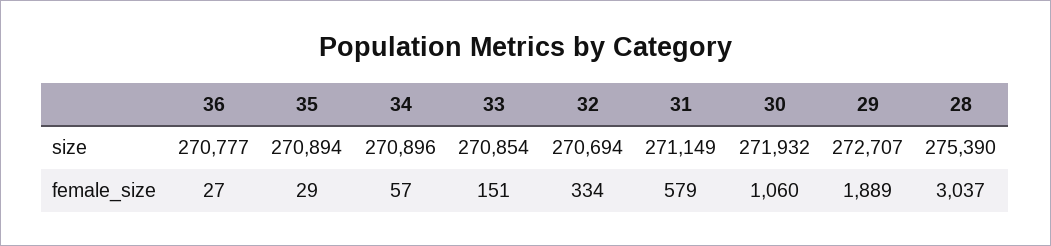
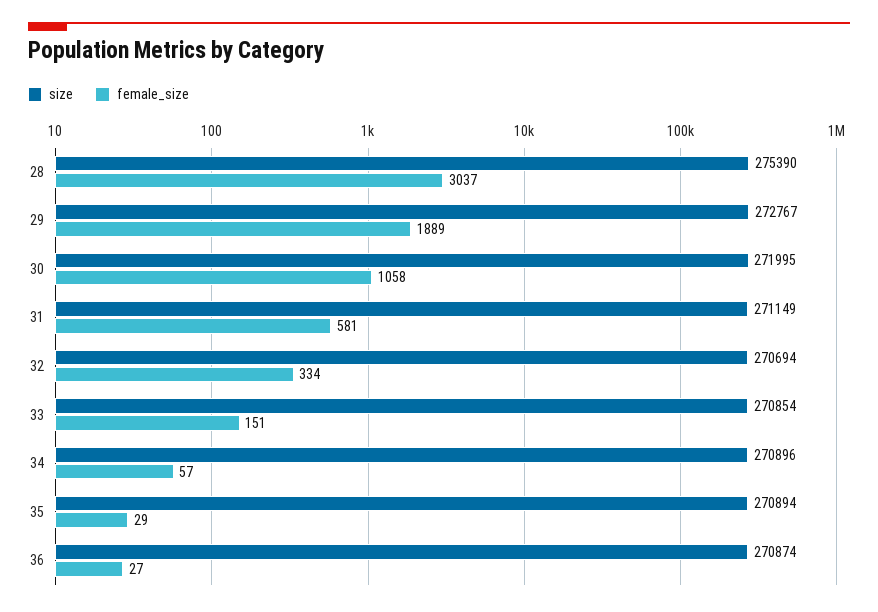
size, 36: 270777 -> 270874
size, 30: 271932 -> 271995
size, 29: 272707 -> 272767
female_size, 31: 579 -> 581
female_size, 30: 1060 -> 1058

